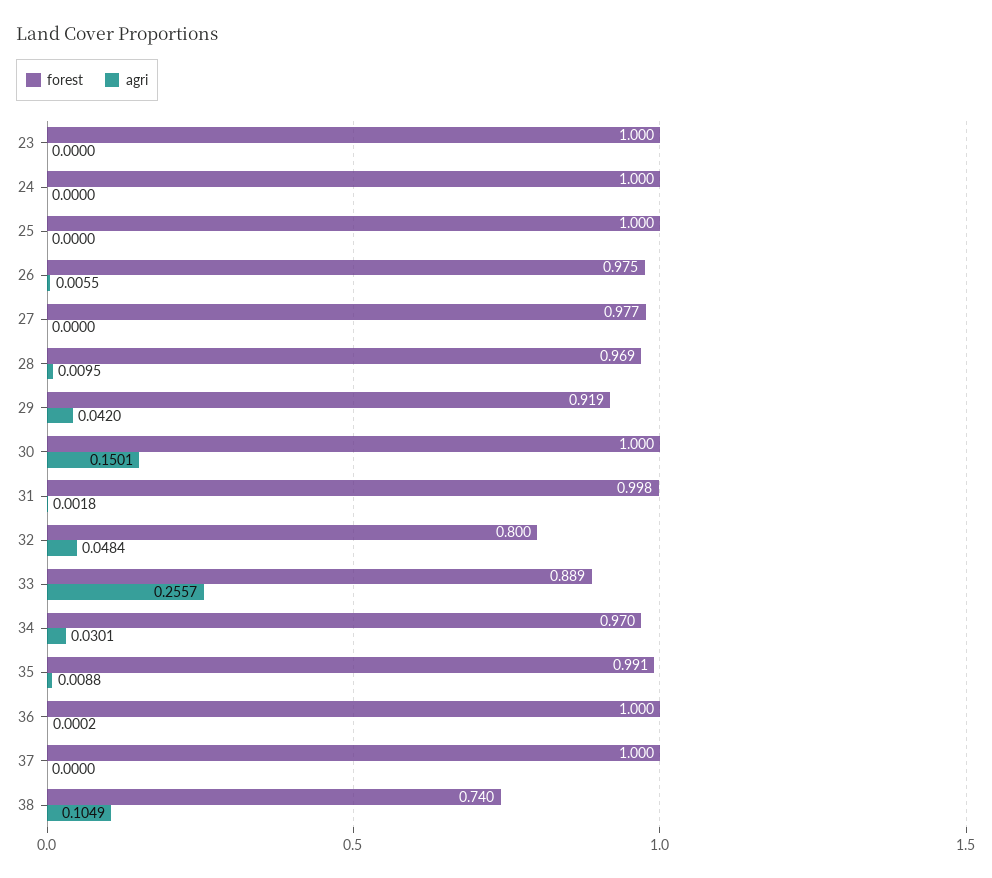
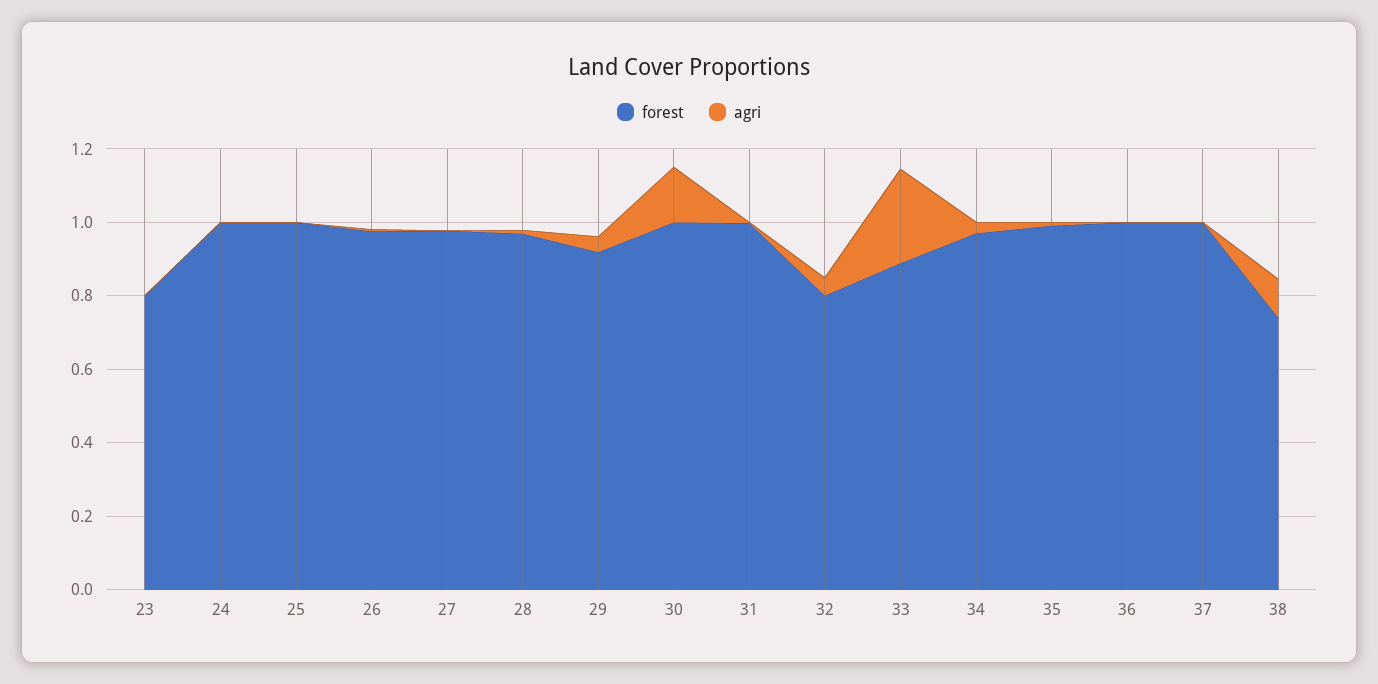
forest, 23: 1 -> 0.8

